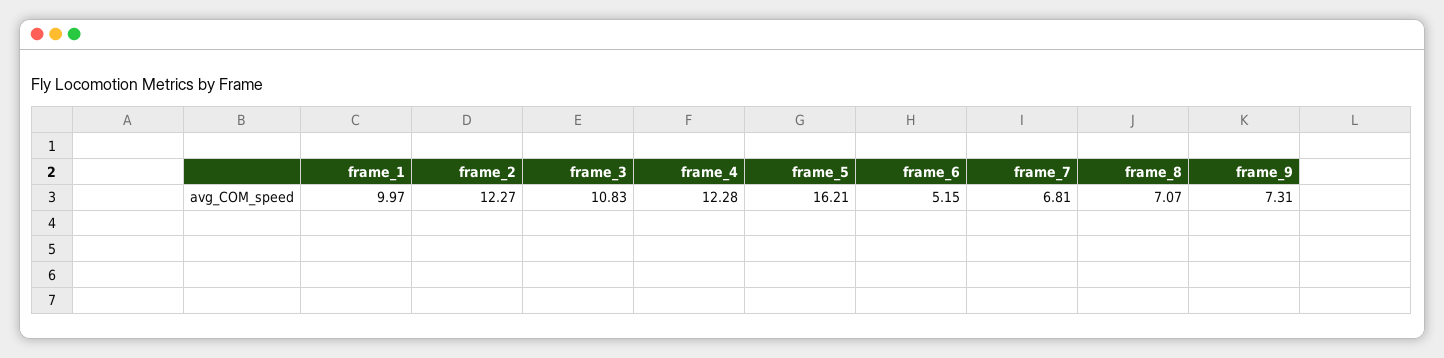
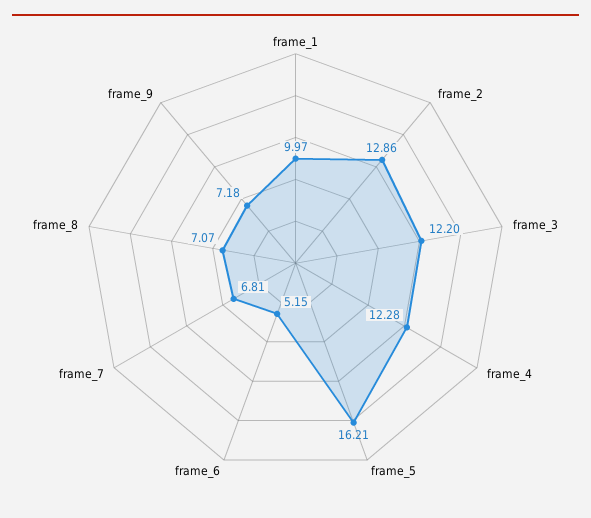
frame_2: 12.27 -> 12.86
frame_3: 10.83 -> 12.2
frame_9: 7.31 -> 7.18

